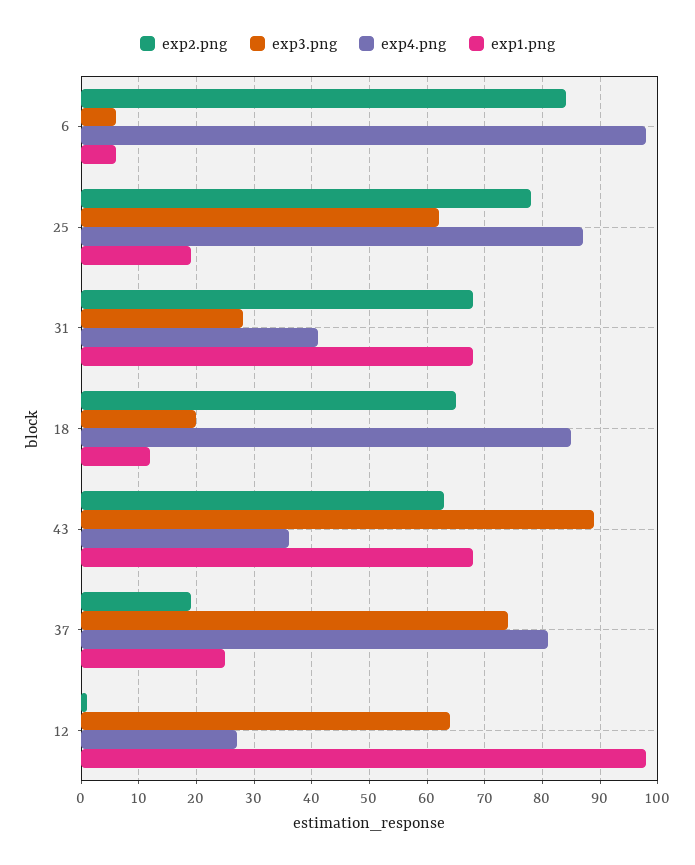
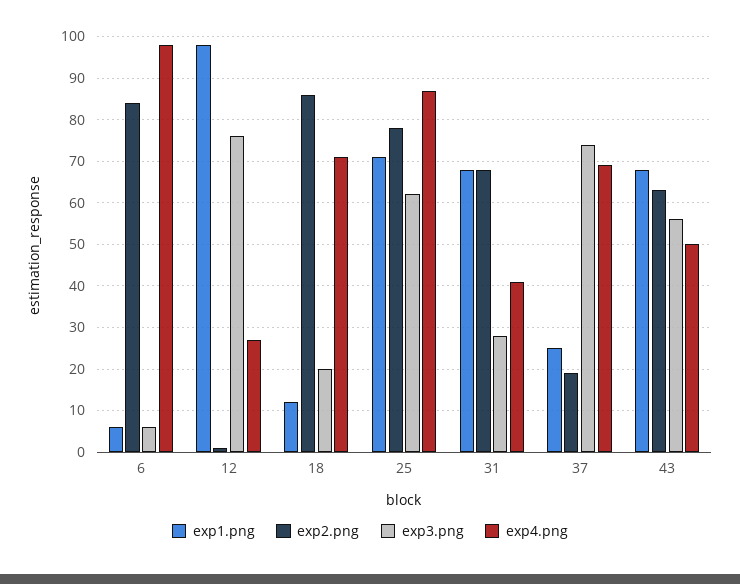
exp1.png, 25: 20 -> 70
exp2.png, 18: 65 -> 85
exp4.png, 18: 85 -> 70
exp3.png, 43: 90 -> 55
exp4.png, 43: 35 -> 50
exp4.png, 37: 80 -> 70
exp3.png, 12: 65 -> 75

